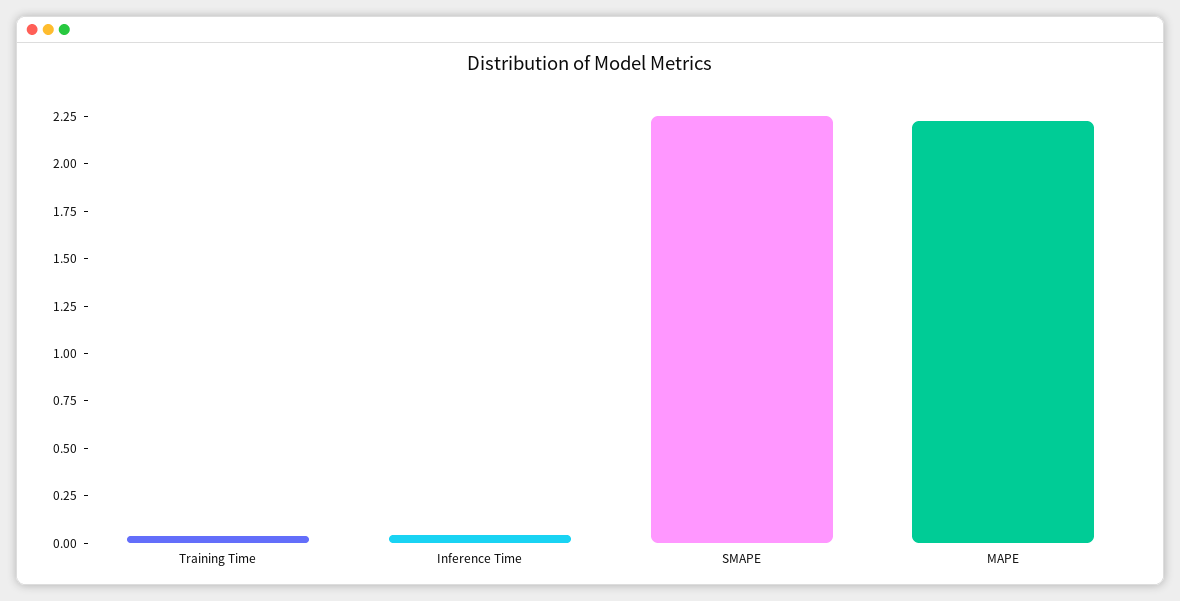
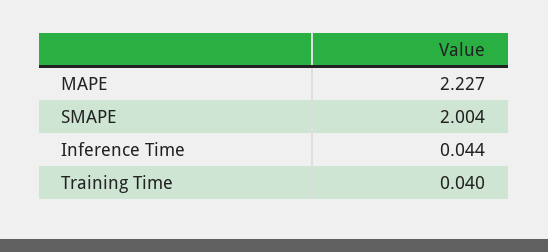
SMAPE: 2.25 -> 2.004

